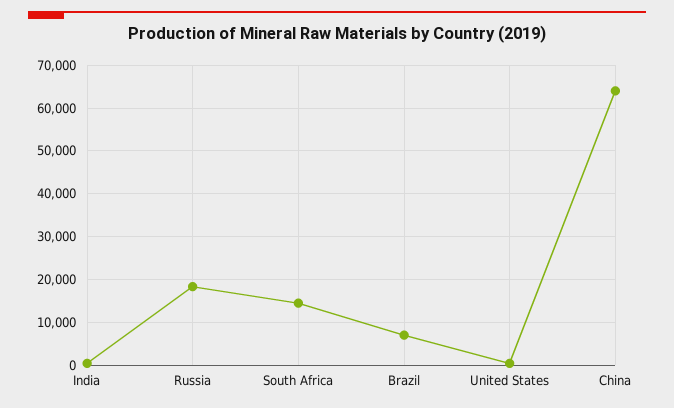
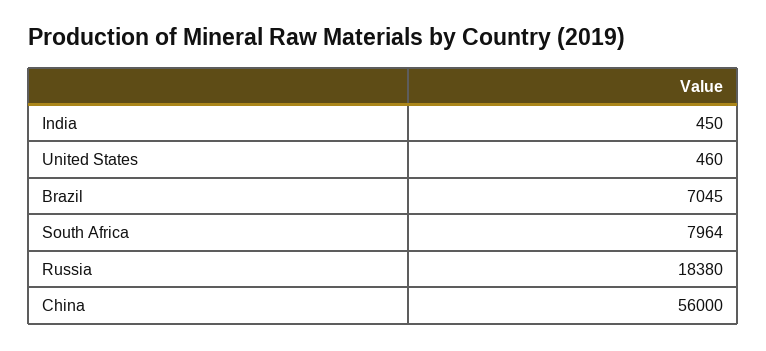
South Africa: 14000 -> 7964
China: 64000 -> 56000

